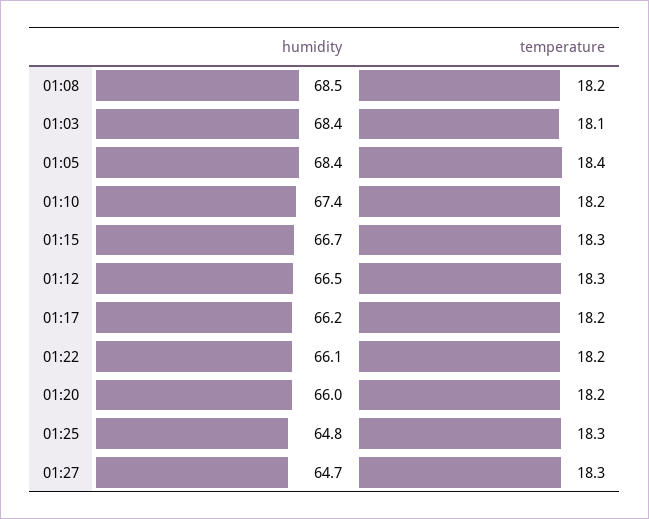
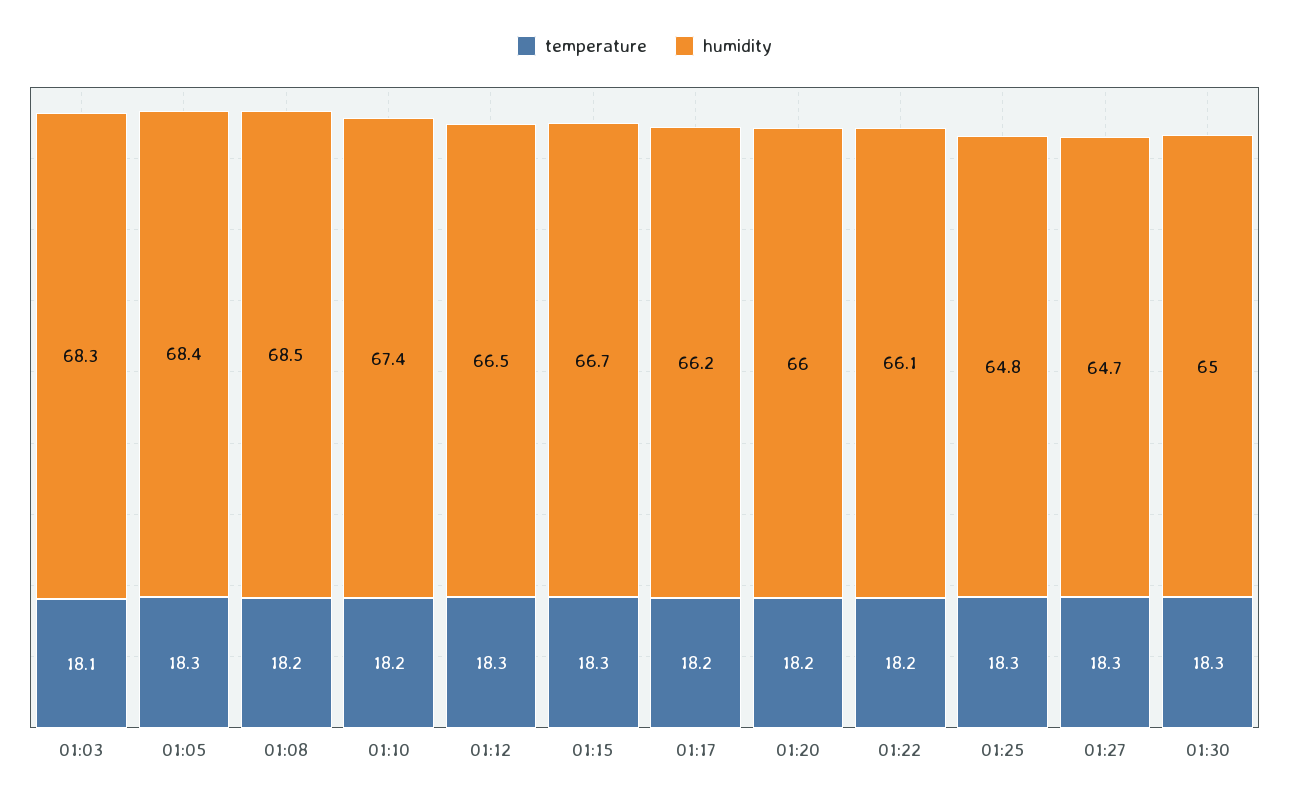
humidity, 01:03: 68.4 -> 68.3
temperature, 01:05: 18.4 -> 18.3
temperature, 01:30: none -> 18.3
humidity, 01:30: none -> 65

